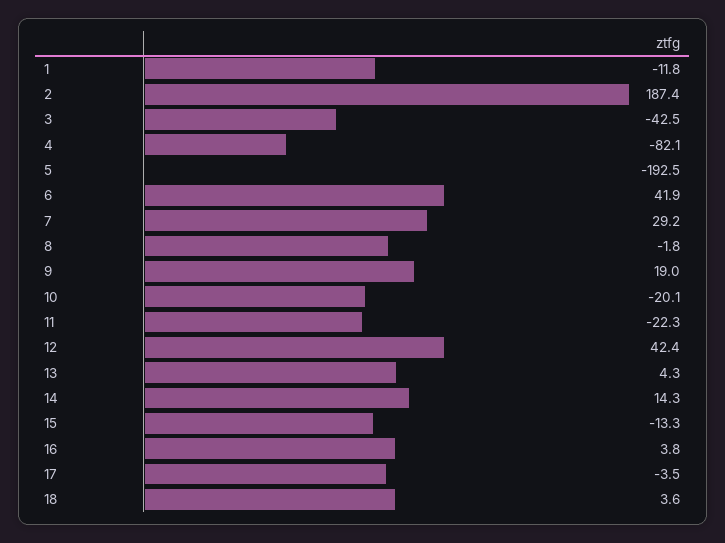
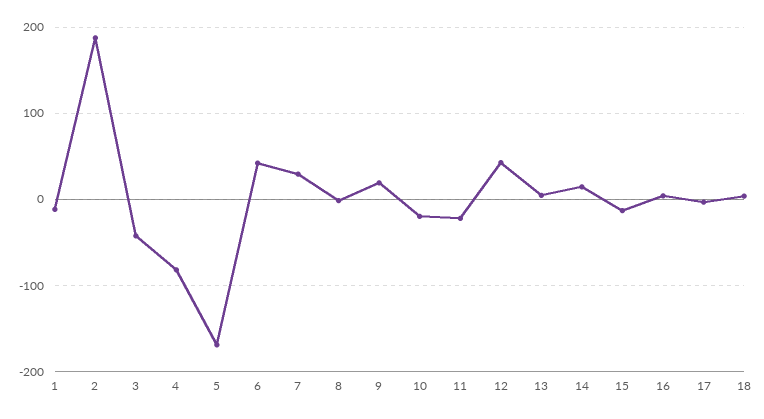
5: -192.5 -> -170

